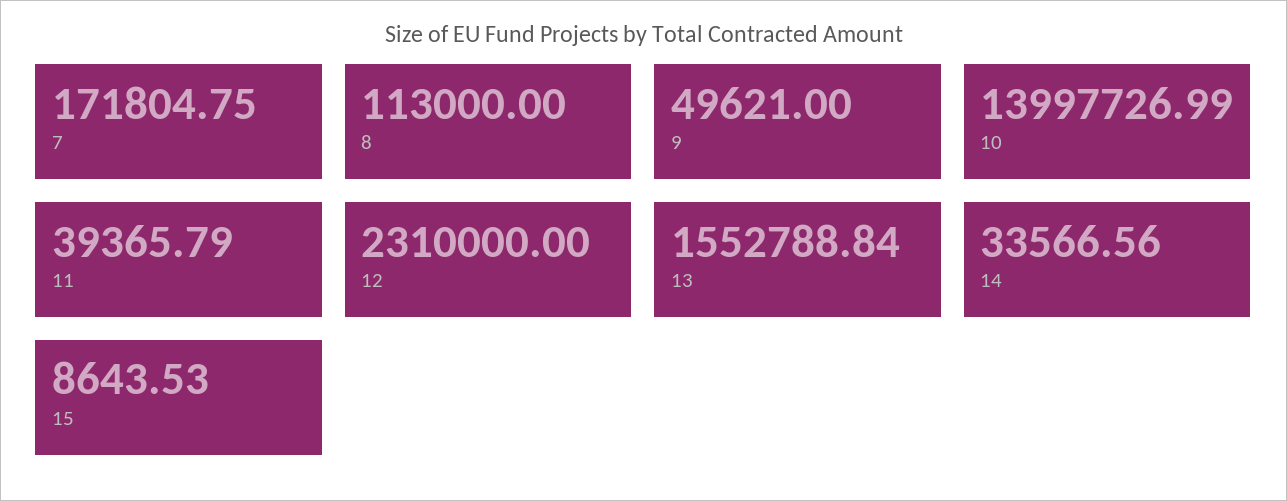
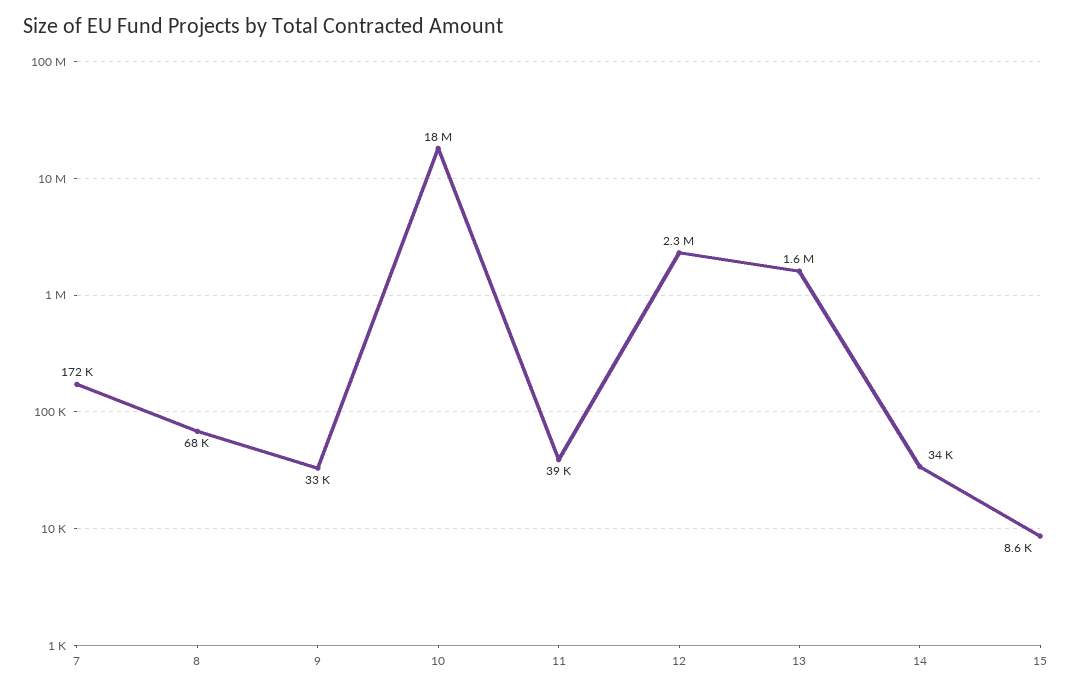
8: 113000 -> 68000
9: 49621 -> 33000
10: 13997726.99 -> 18000000

